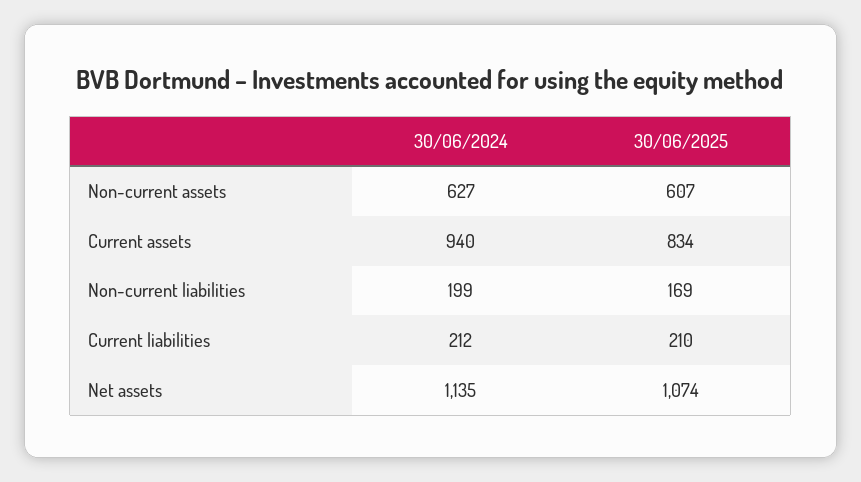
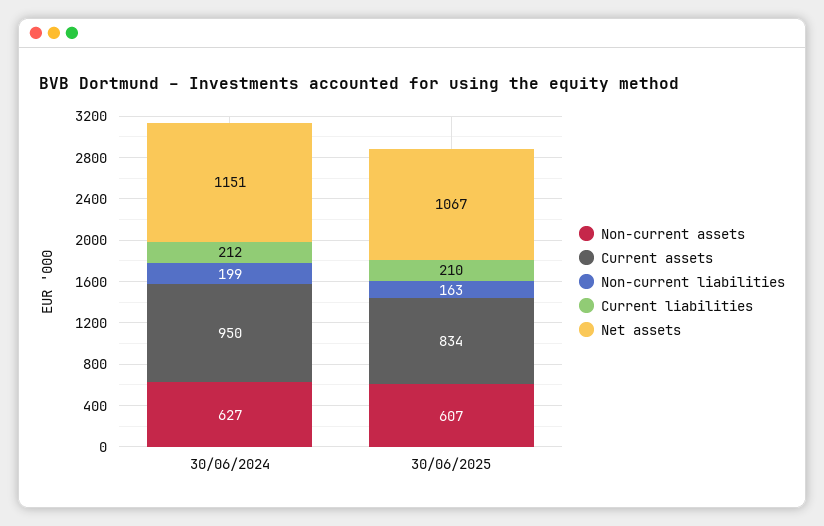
Current assets, 30/06/2024: 940 -> 950
Non-current liabilities, 30/06/2025: 169 -> 163
Net assets, 30/06/2024: 1135 -> 1151
Net assets, 30/06/2025: 1074 -> 1067

